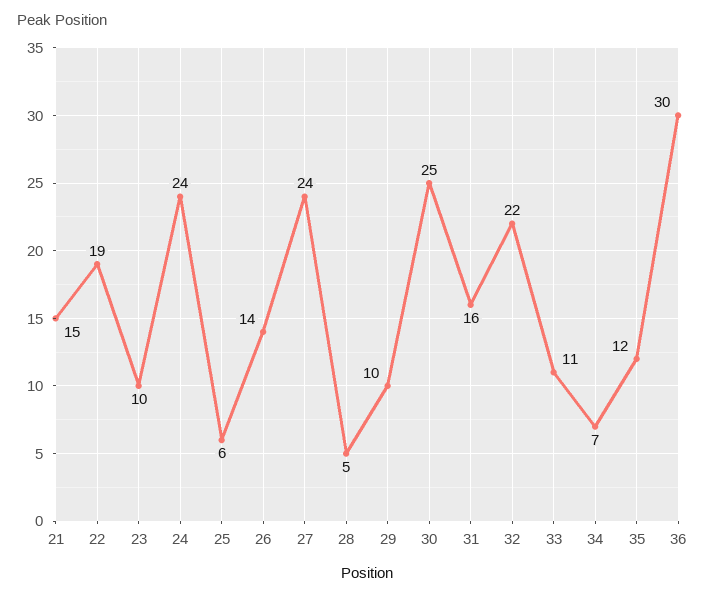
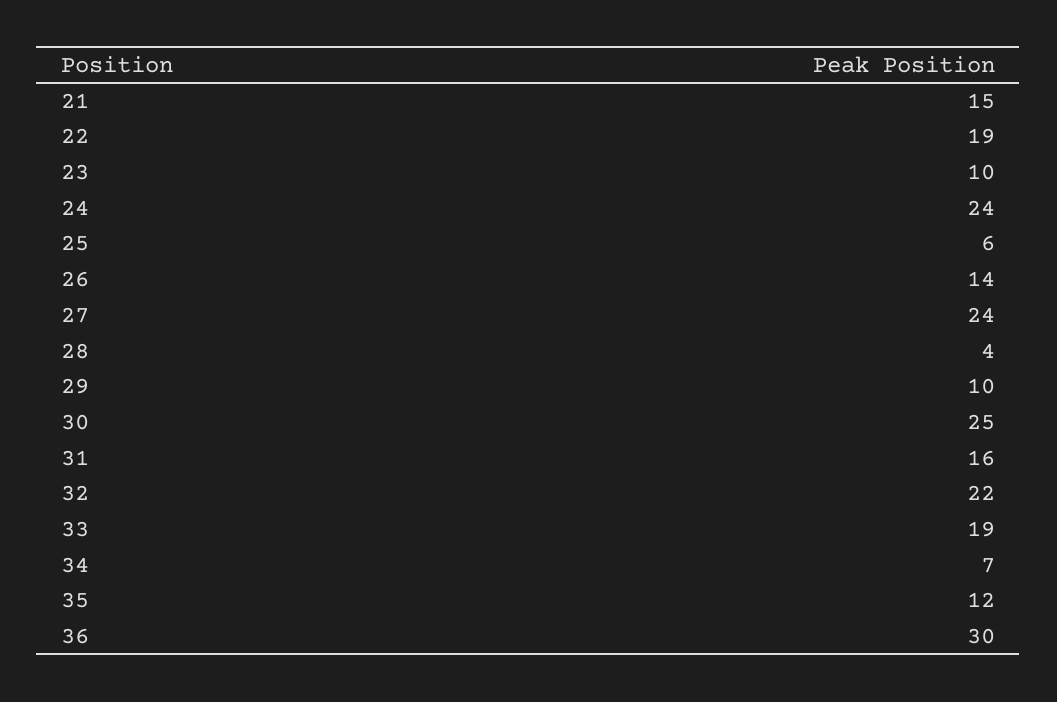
28: 5 -> 4
33: 11 -> 19

